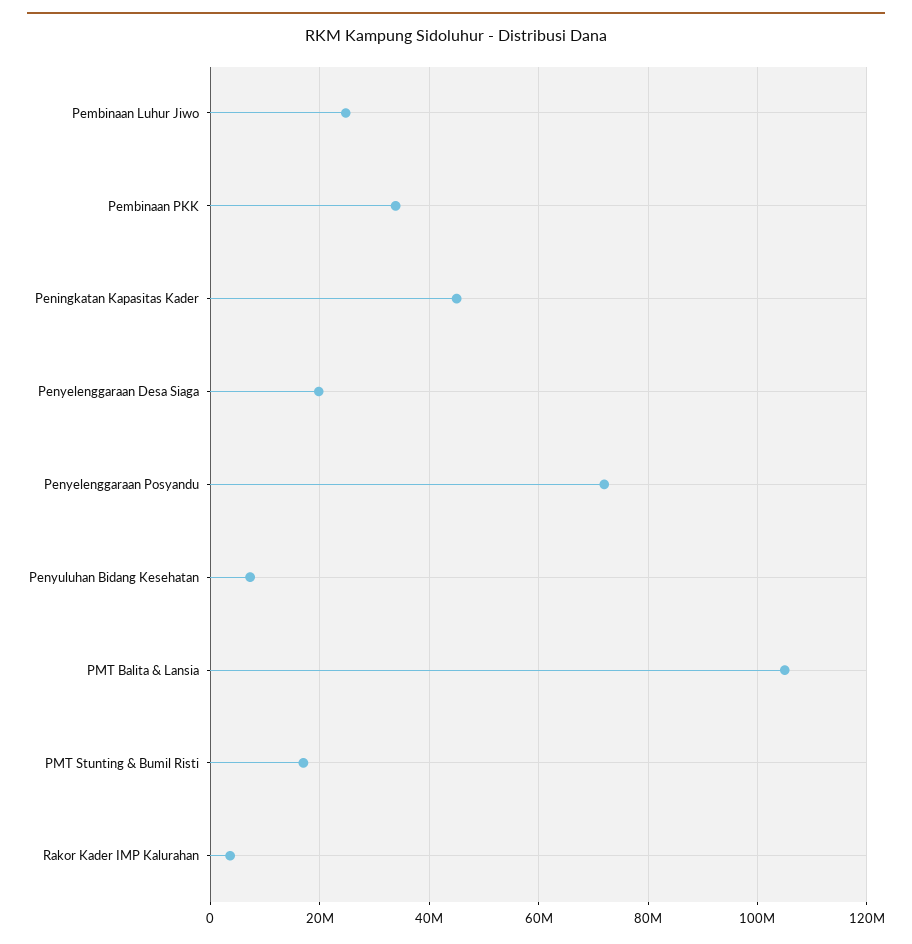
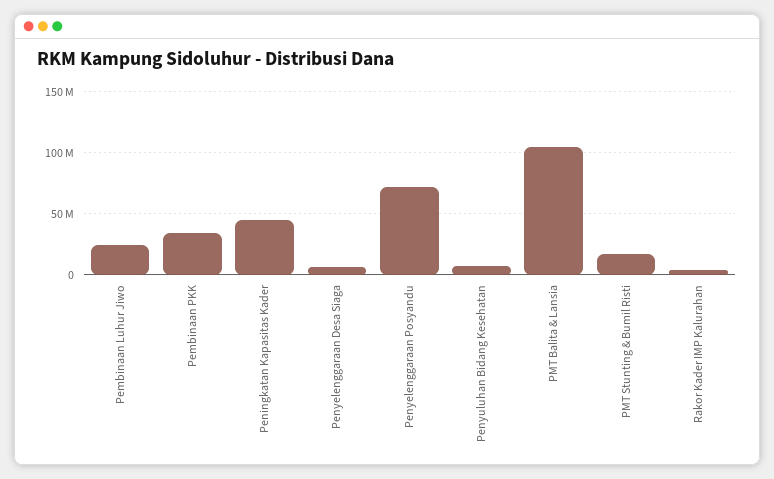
Penyelenggaraan Desa Siaga: 20000000 -> 5000000

